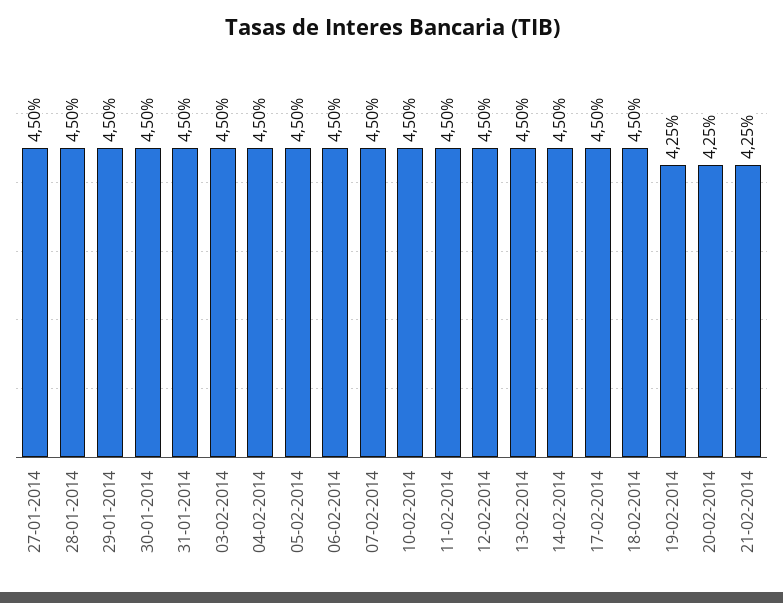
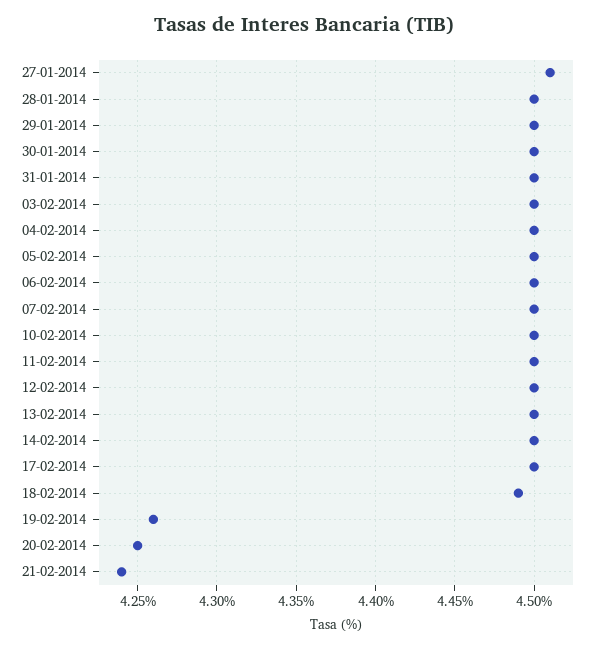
27-01-2014: 4.5 -> 4.51
18-02-2014: 4.5 -> 4.49
19-02-2014: 4.25 -> 4.26
21-02-2014: 4.25 -> 4.24

